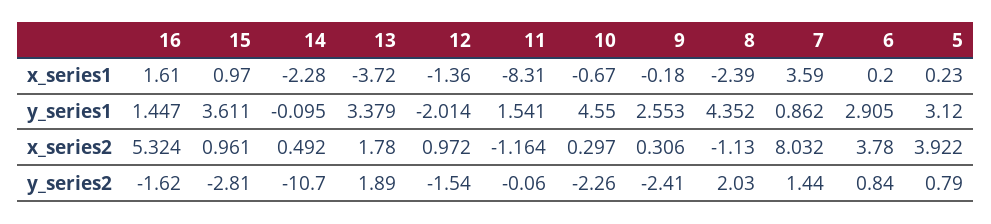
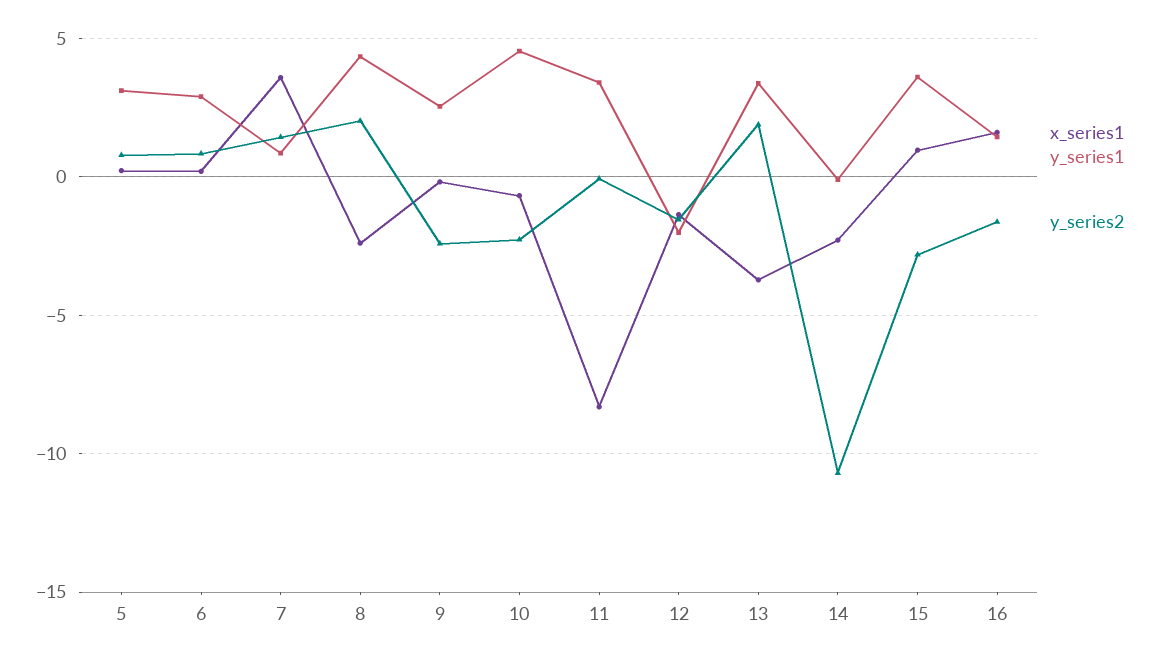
y_series1, 11: 1.541 -> 3.5
x_series2, 16: 5.324 -> none
x_series2, 15: 0.961 -> none
x_series2, 14: 0.492 -> none
x_series2, 13: 1.78 -> none
x_series2, 12: 0.972 -> none
x_series2, 11: -1.164 -> none
x_series2, 10: 0.297 -> none
x_series2, 9: 0.306 -> none
x_series2, 8: -1.13 -> none
x_series2, 7: 8.032 -> none
x_series2, 6: 3.78 -> none
x_series2, 5: 3.922 -> none

